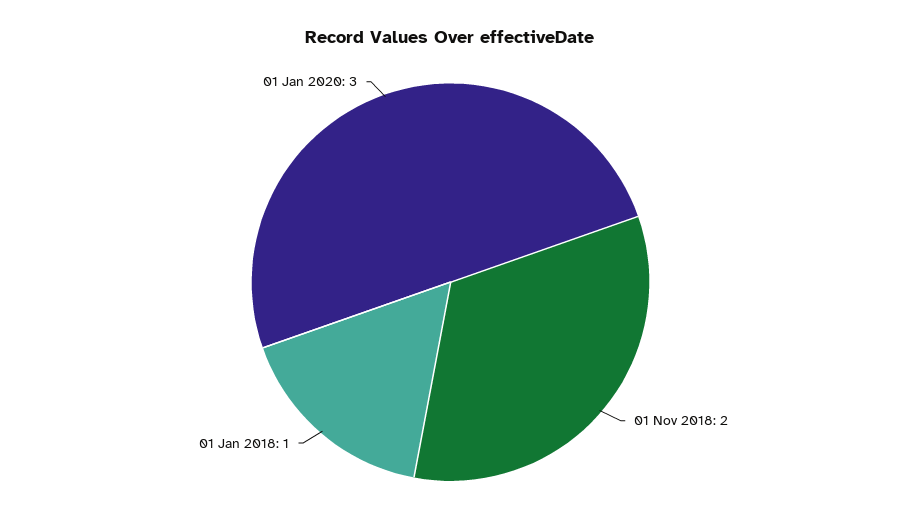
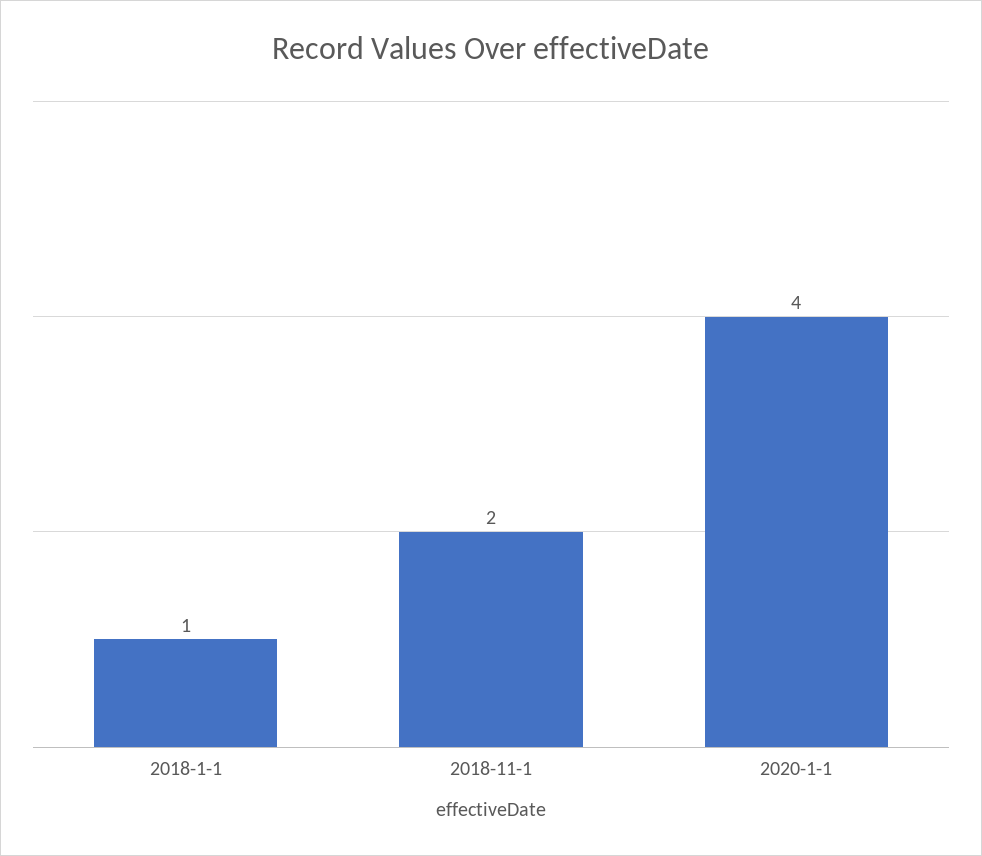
01 Jan 2020: 3 -> 4

